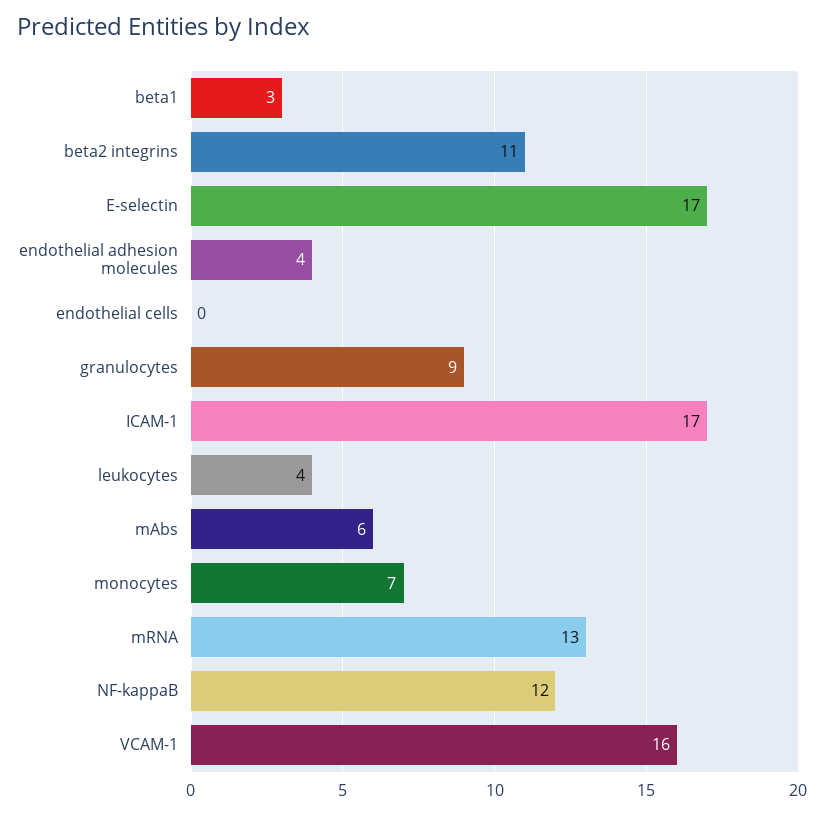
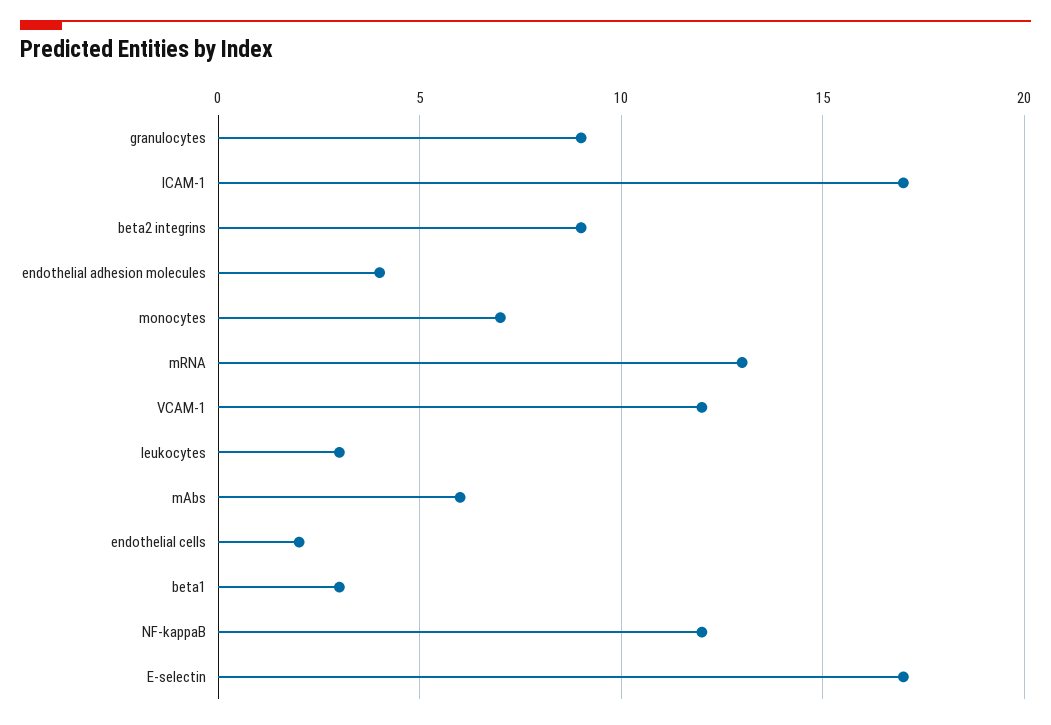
beta2 integrins: 11 -> 9
endothelial cells: 0 -> 2
leukocytes: 4 -> 3
VCAM-1: 16 -> 12

